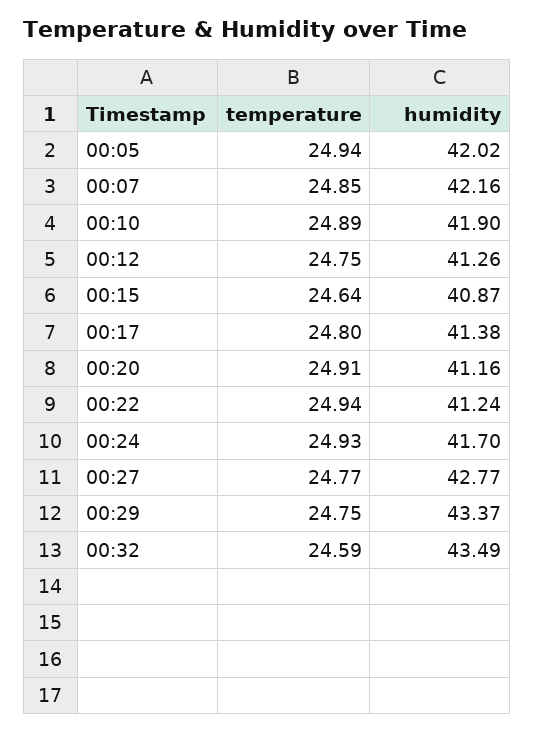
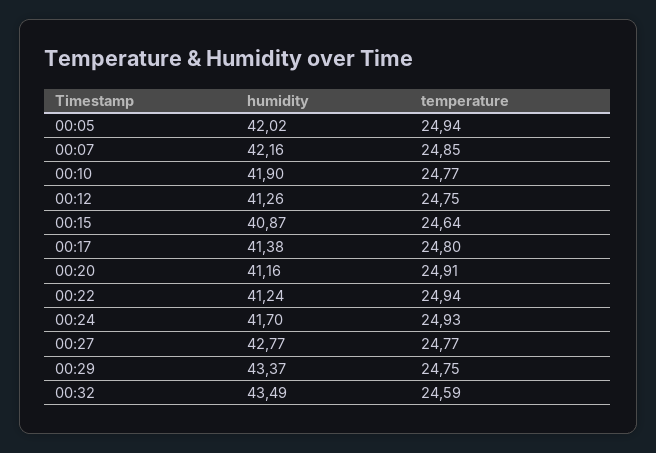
temperature, 00:10: 24.89 -> 24.77

